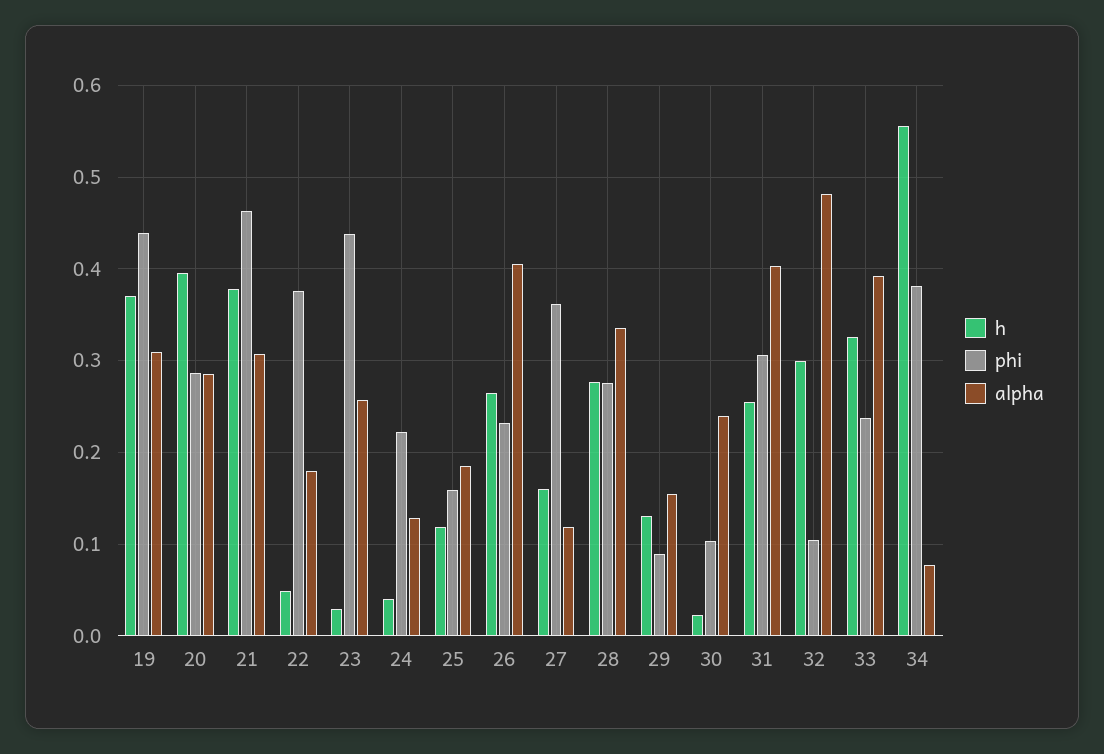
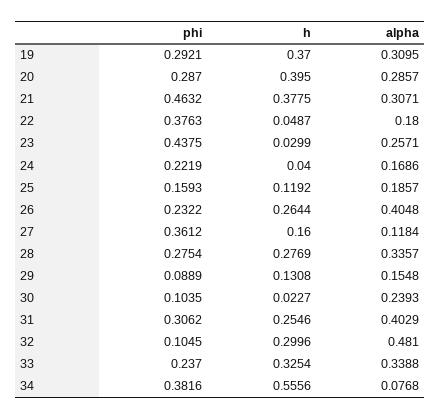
phi, 19: 0.44 -> 0.2921
alpha, 24: 0.13 -> 0.1686
alpha, 33: 0.39 -> 0.3388

